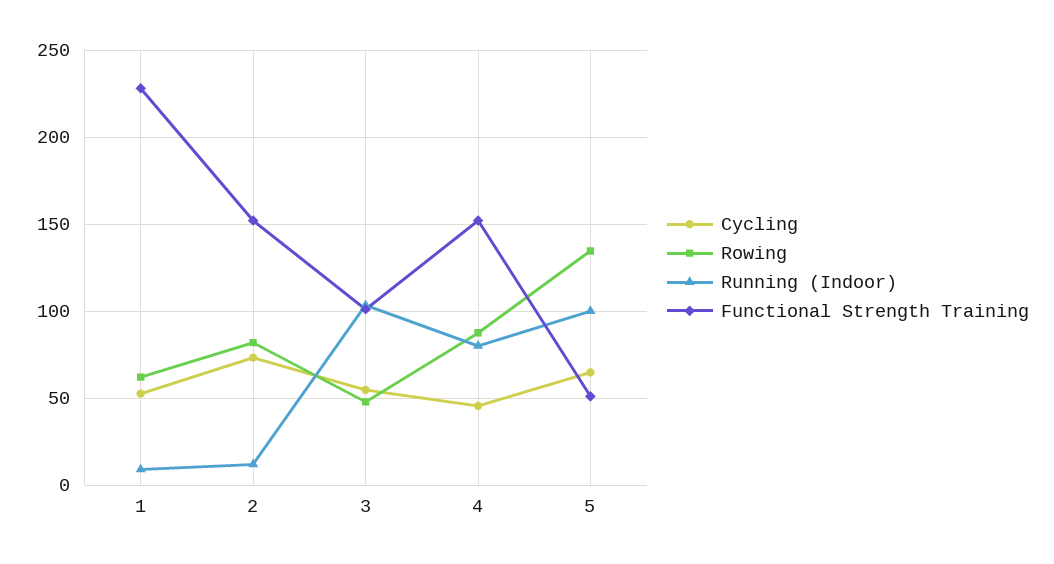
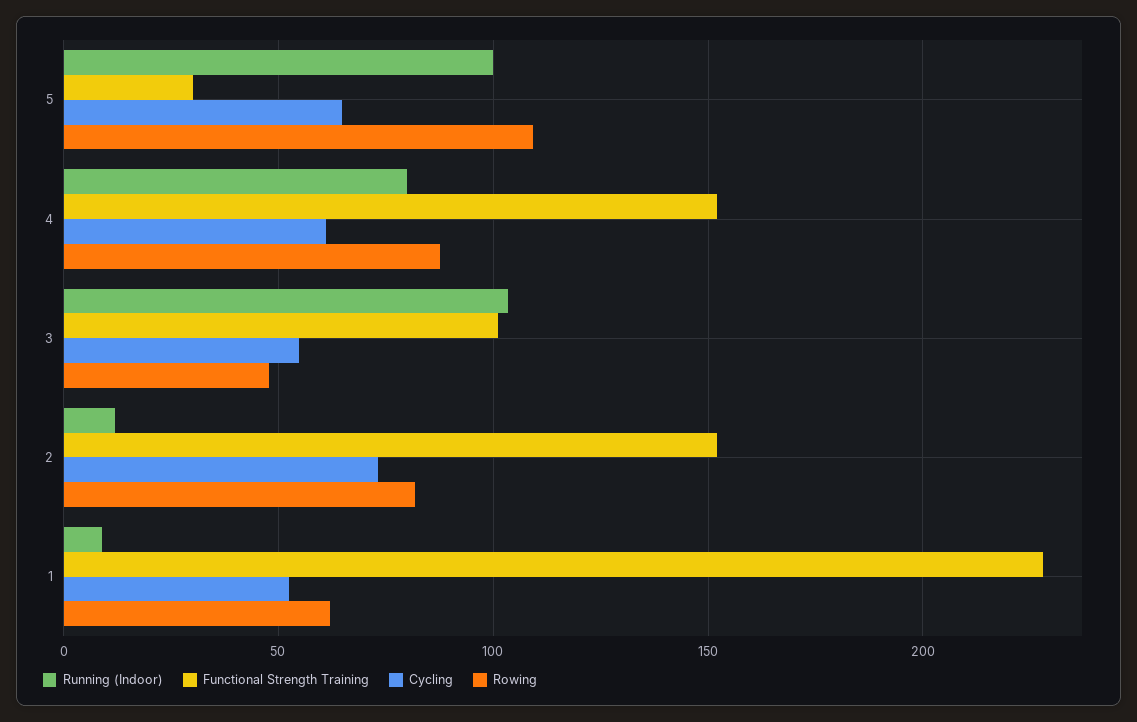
Cycling, 4: 45 -> 60
Rowing, 5: 135 -> 110
Functional Strength Training, 5: 50 -> 30

